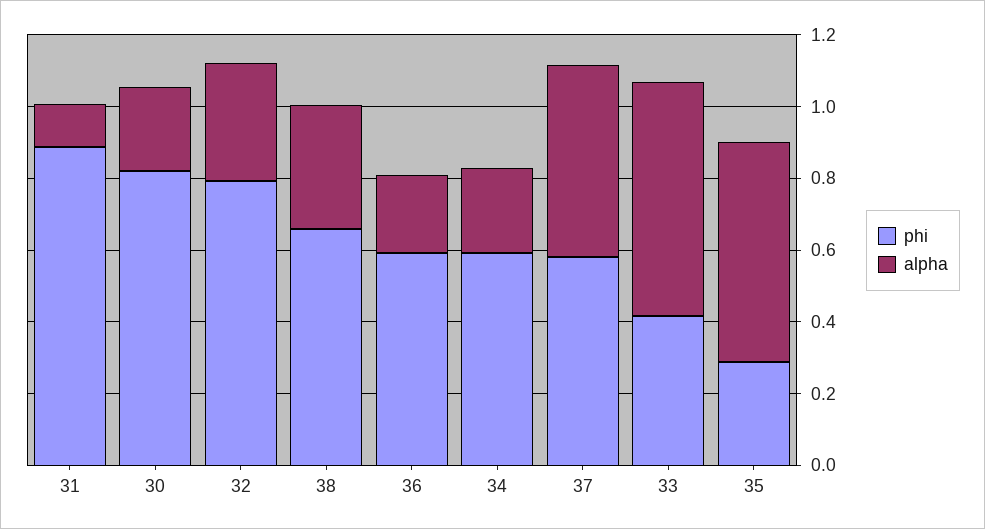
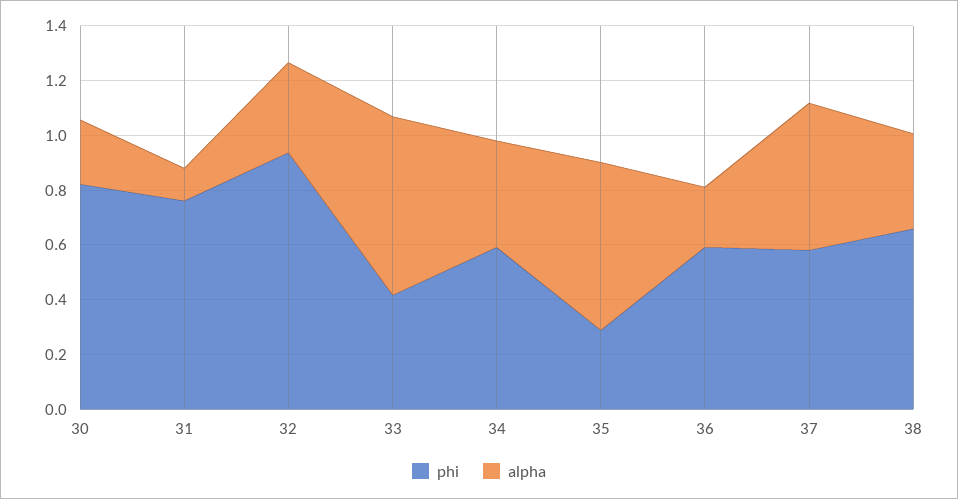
phi, 31: 0.9 -> 0.75
phi, 32: 0.8 -> 0.95
alpha, 34: 0.25 -> 0.4

